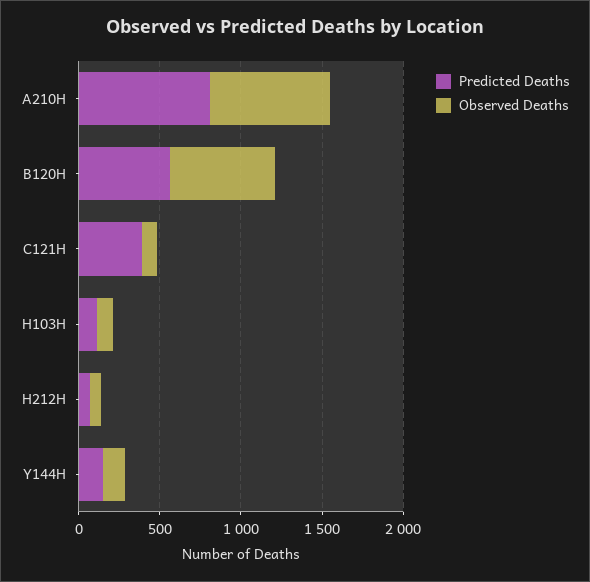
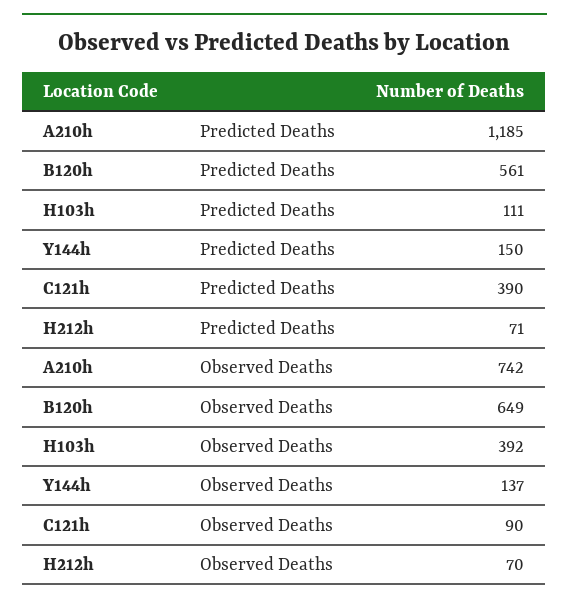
Predicted Deaths, A210H: 800 -> 1185
Observed Deaths, H103H: 100 -> 392

